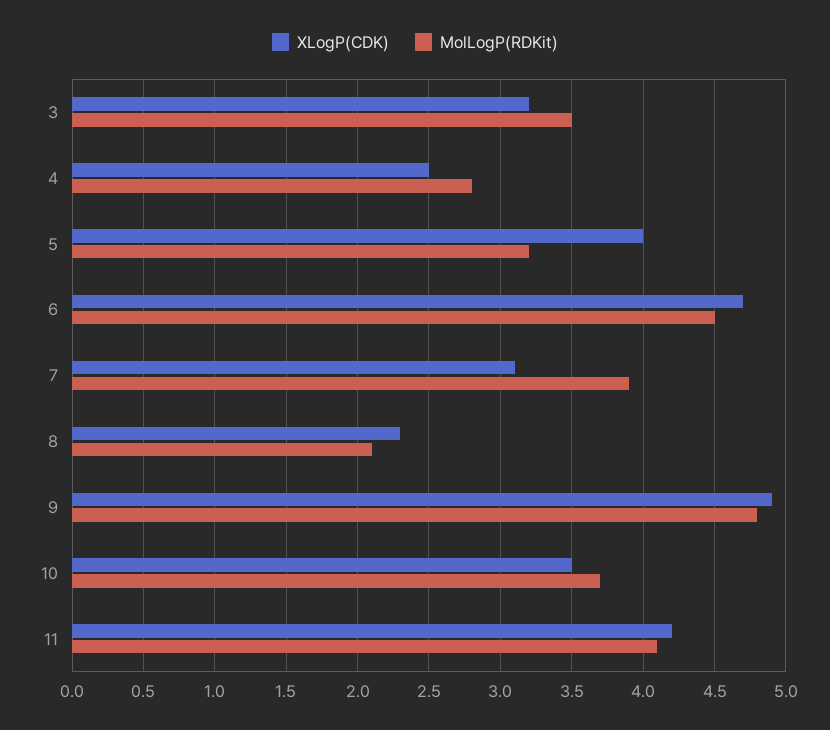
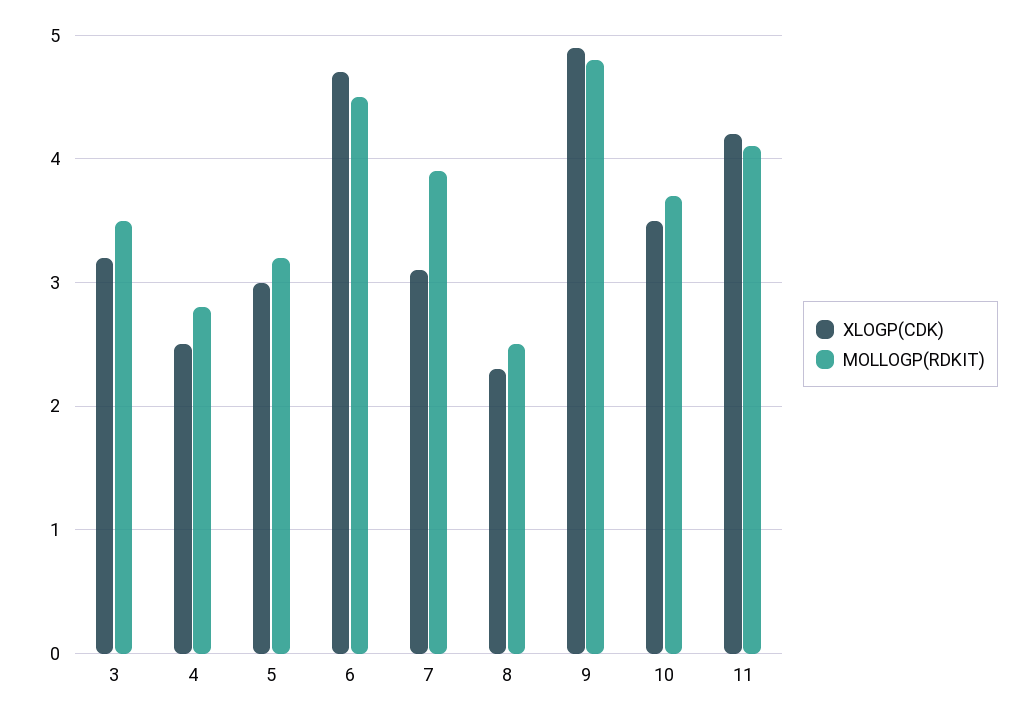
XLogP(CDK), 5: 4 -> 3
MolLogP(RDKit), 8: 2.1 -> 2.5

